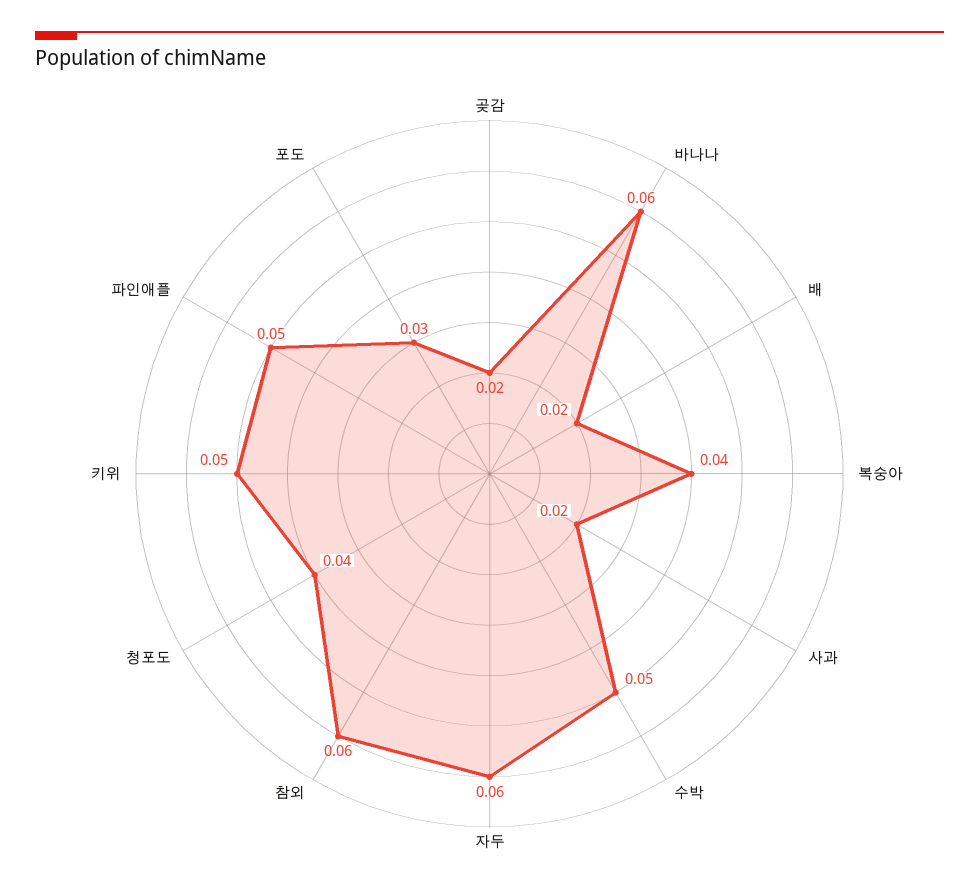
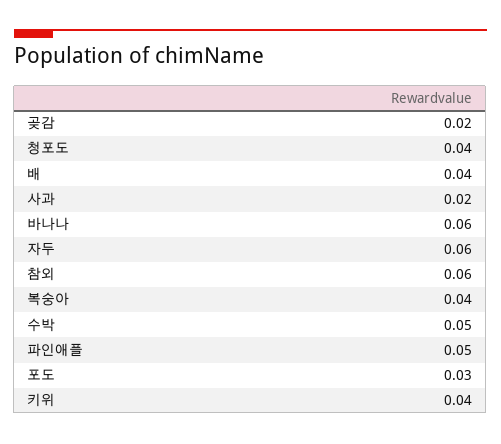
배: 0.02 -> 0.04
키위: 0.05 -> 0.04

